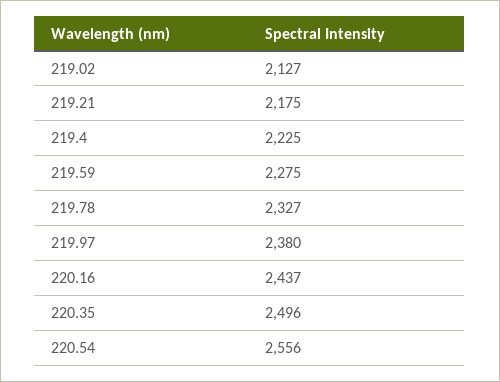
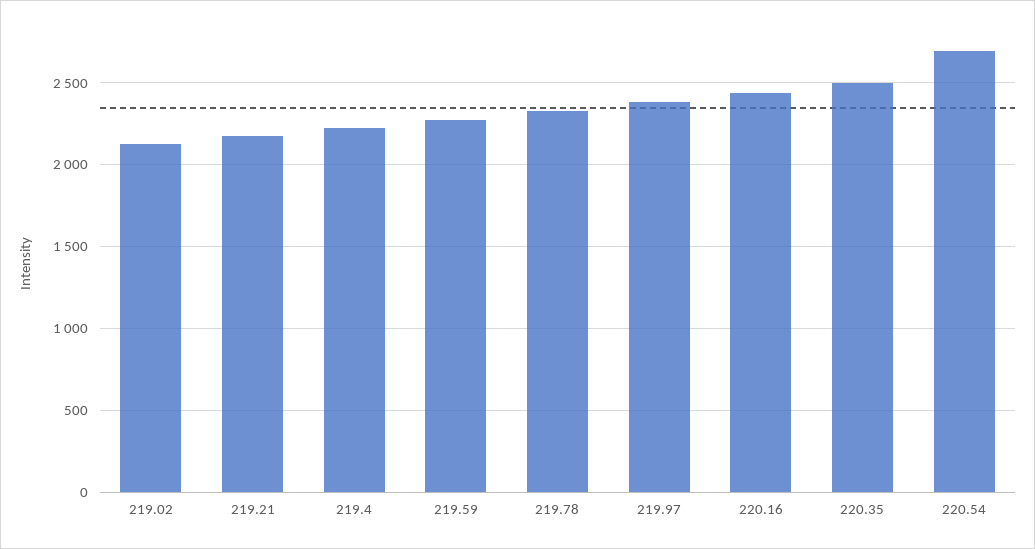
220.54: 2556 -> 2700

